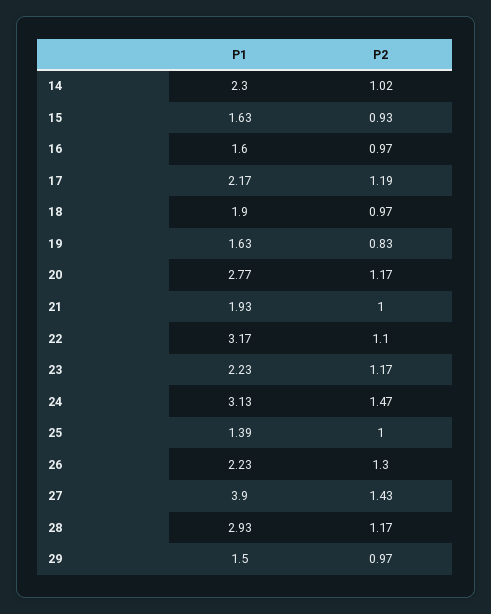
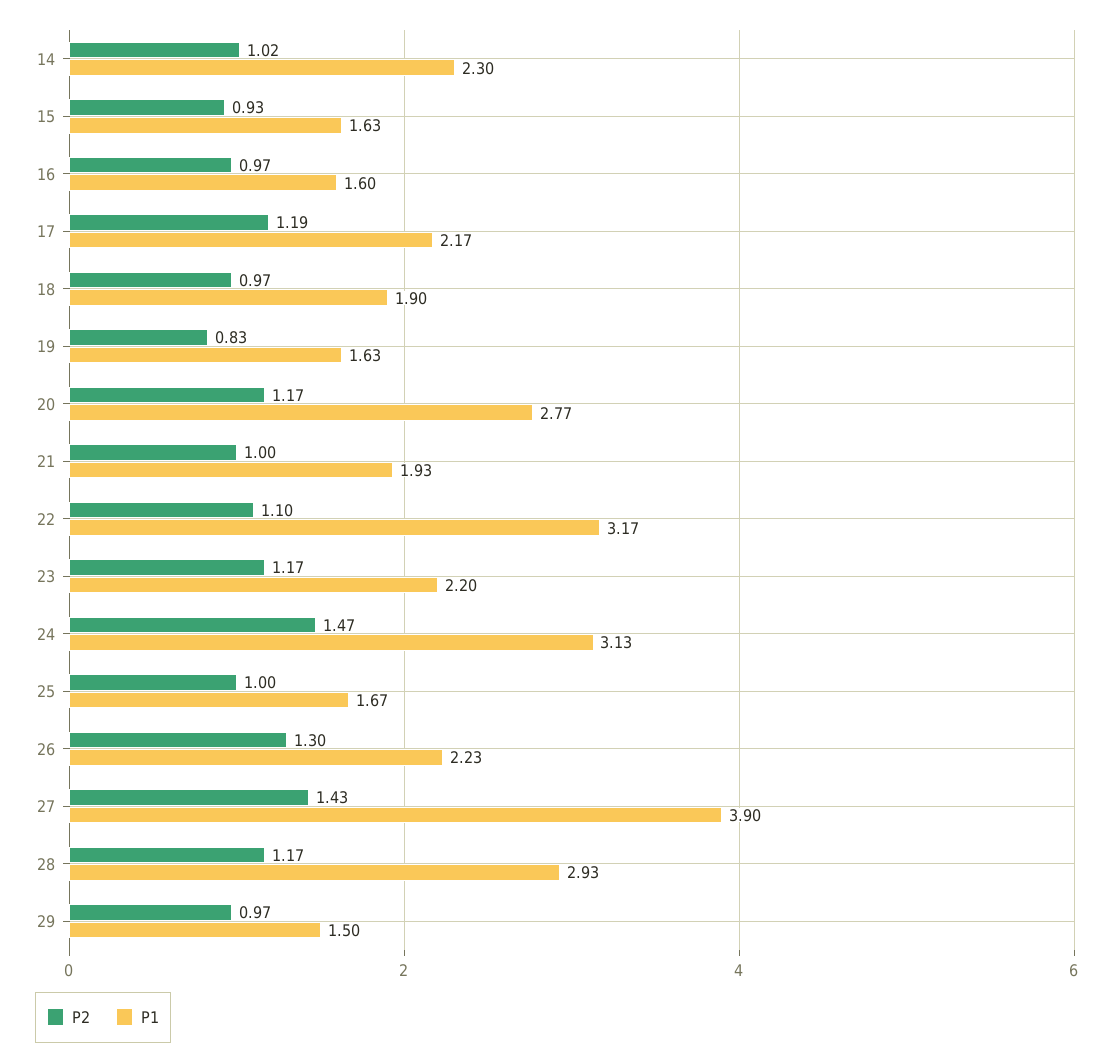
P1, 23: 2.23 -> 2.2
P1, 25: 1.39 -> 1.67

